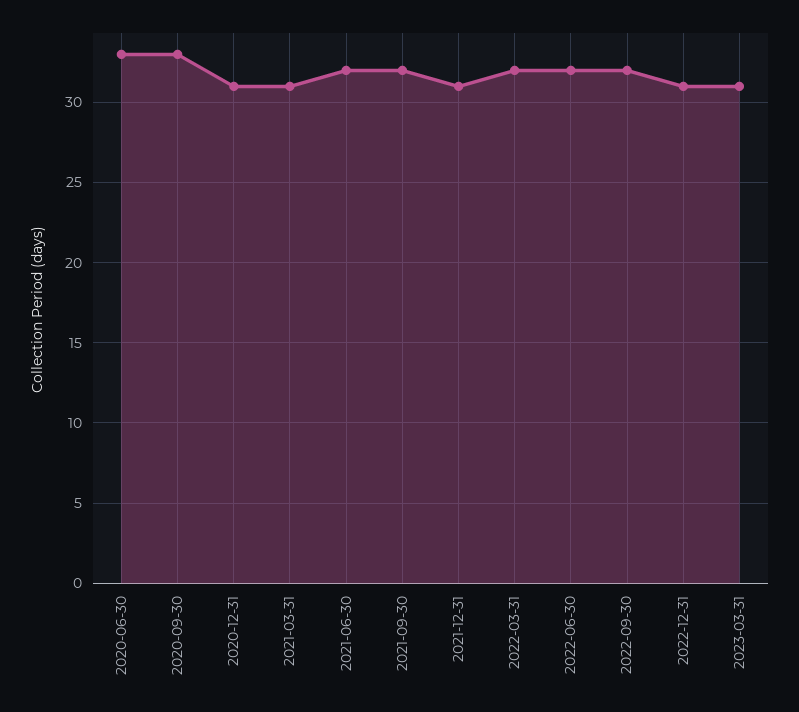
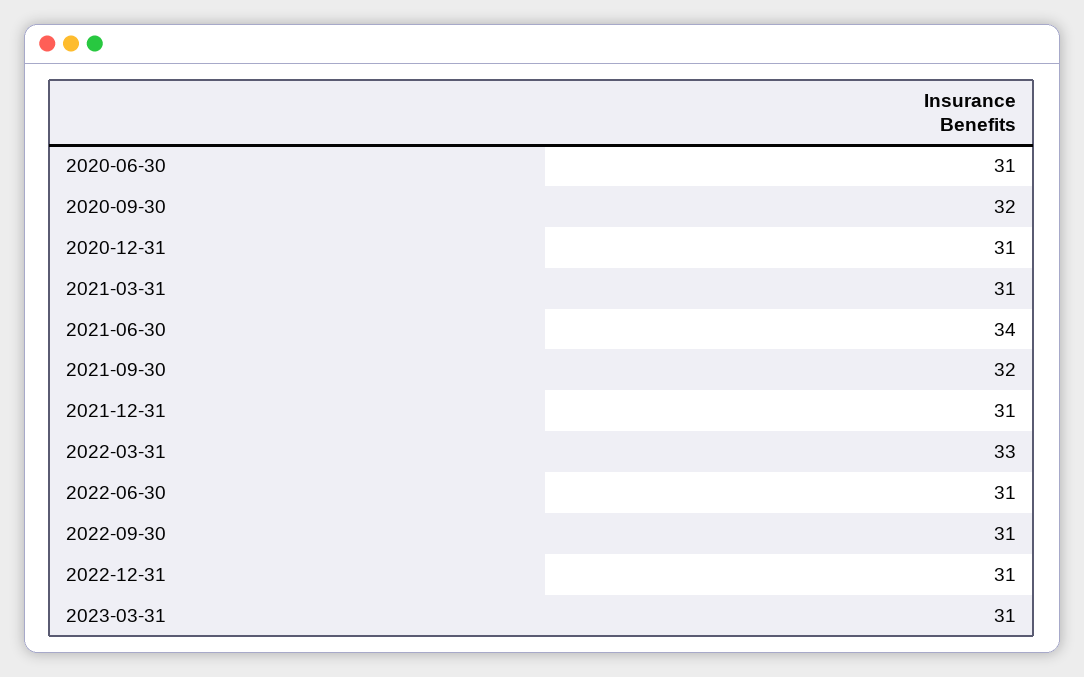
2020-06-30: 33 -> 31
2020-09-30: 33 -> 32
2021-06-30: 32 -> 34
2022-03-31: 32 -> 33
2022-06-30: 32 -> 31
2022-09-30: 32 -> 31

